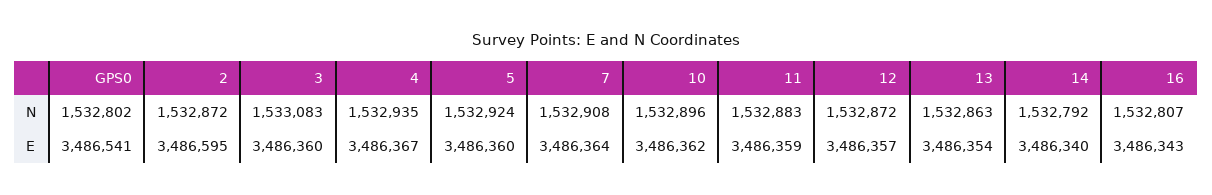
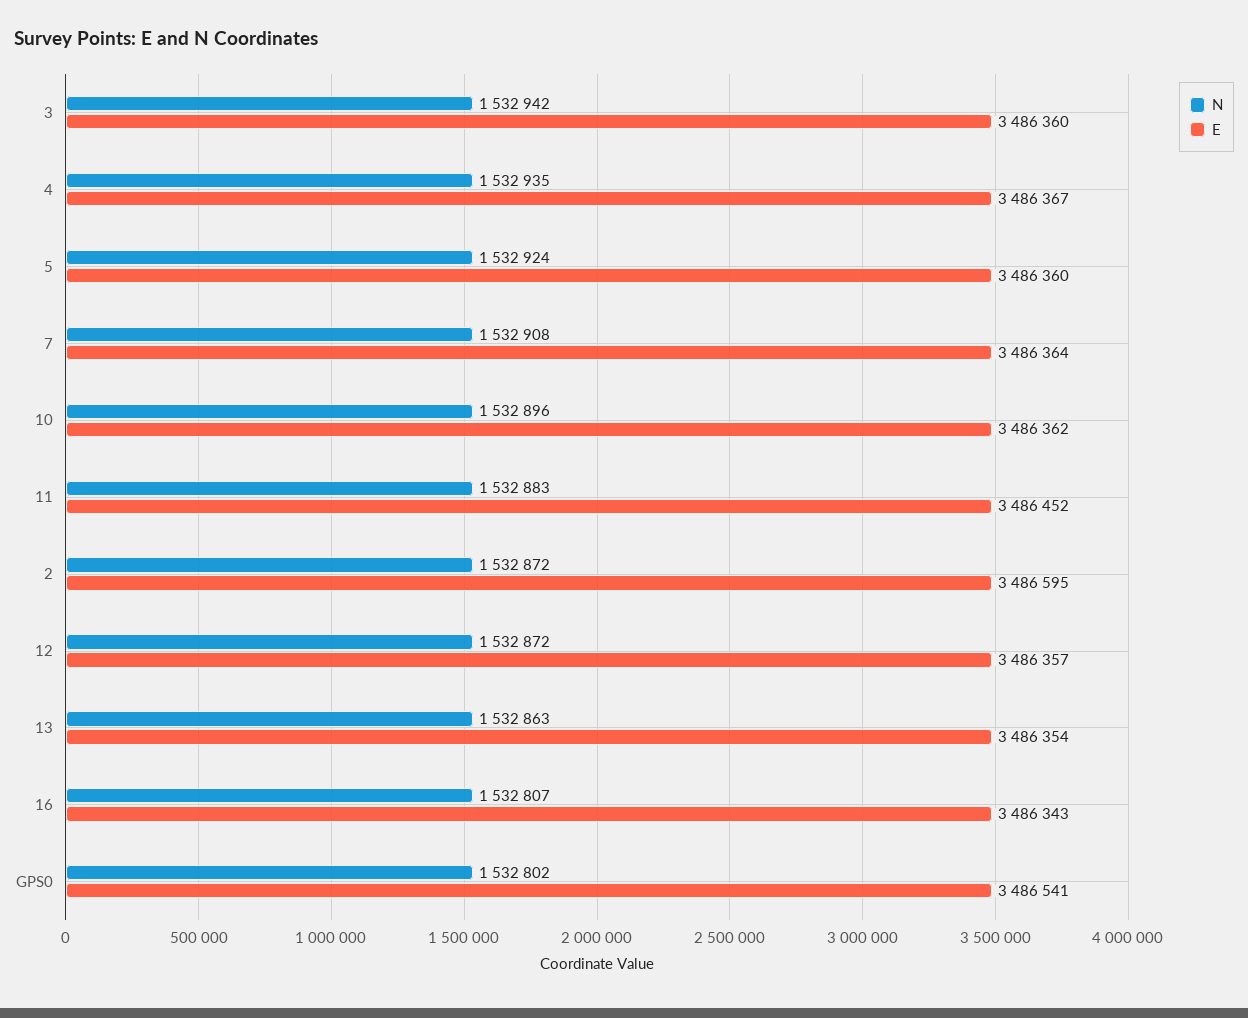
N, 3: 1533083 -> 1532942
N, 14: 1532792 -> none
E, 11: 3486359 -> 3486452
E, 14: 3486340 -> none

